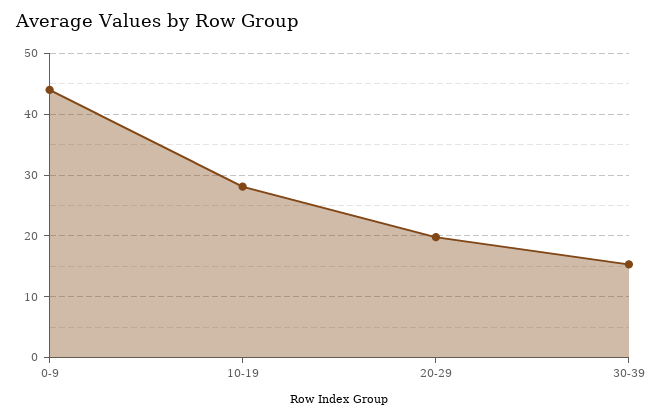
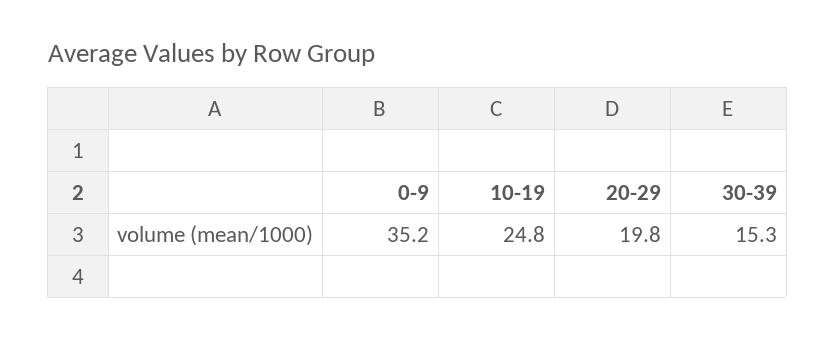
0-9: 44 -> 35.2
10-19: 28 -> 24.8

